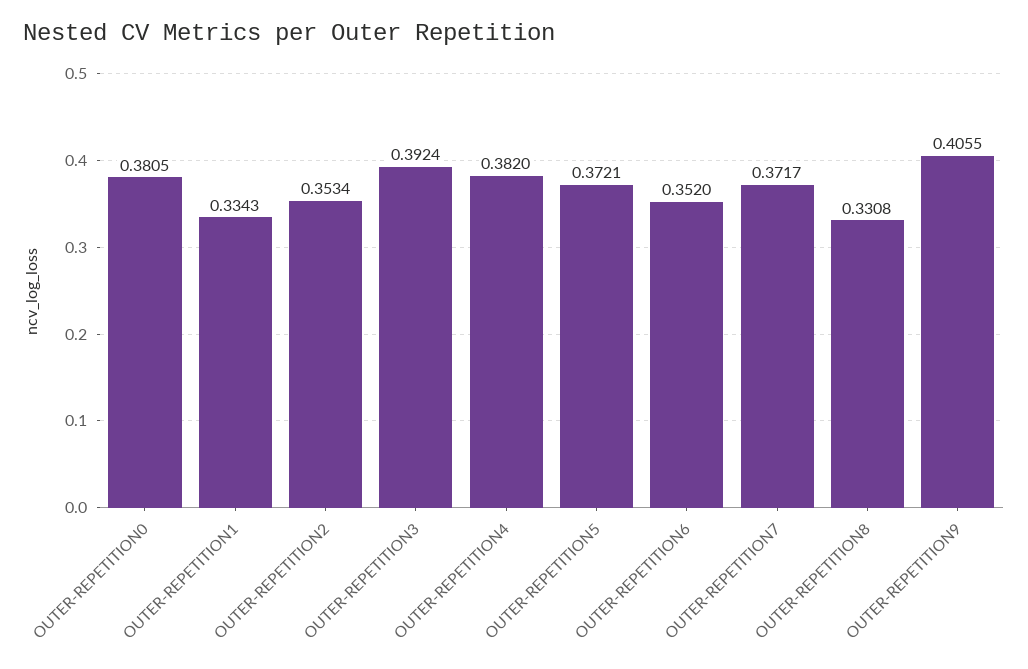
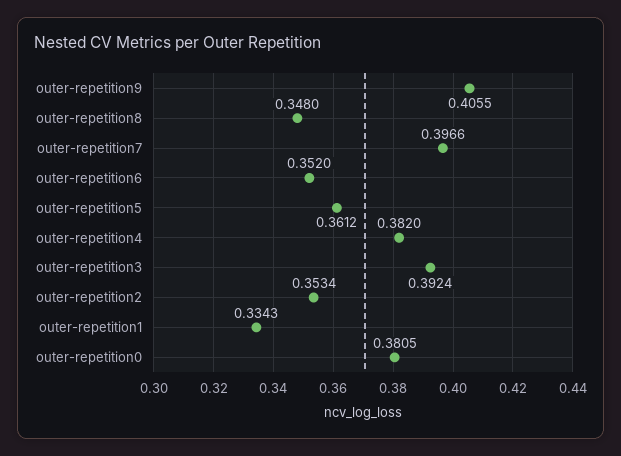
OUTER-REPETITION5: 0.3721 -> 0.3612
OUTER-REPETITION7: 0.3717 -> 0.3966
OUTER-REPETITION8: 0.3308 -> 0.348

